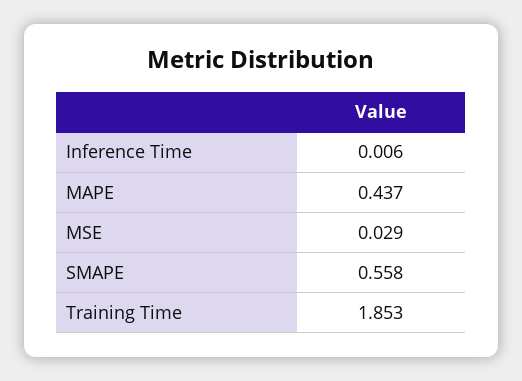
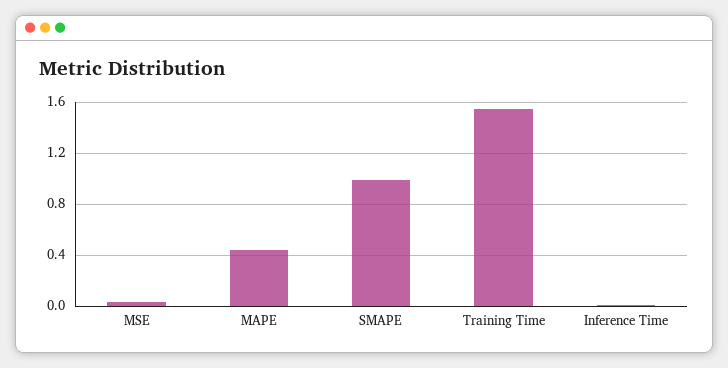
SMAPE: 0.558 -> 1
Training Time: 1.853 -> 1.55

